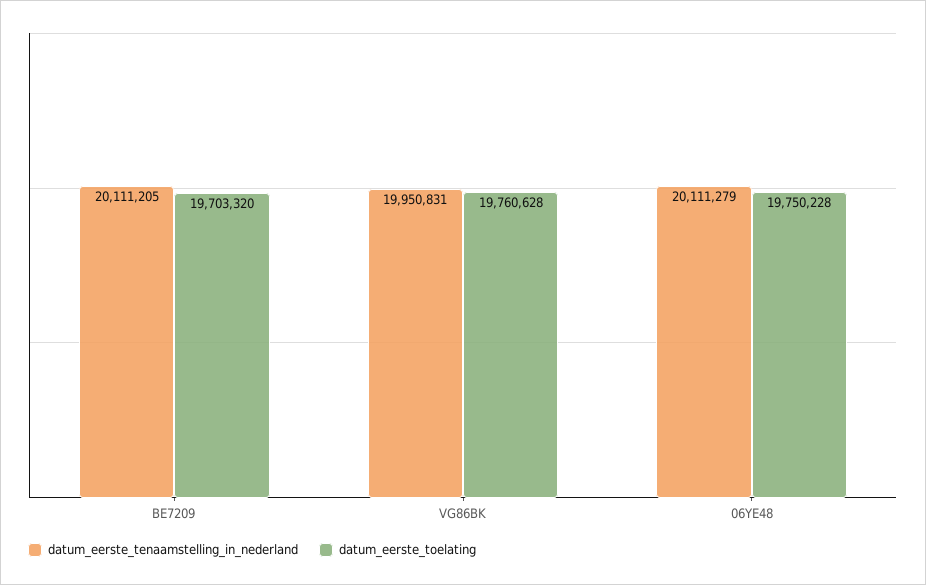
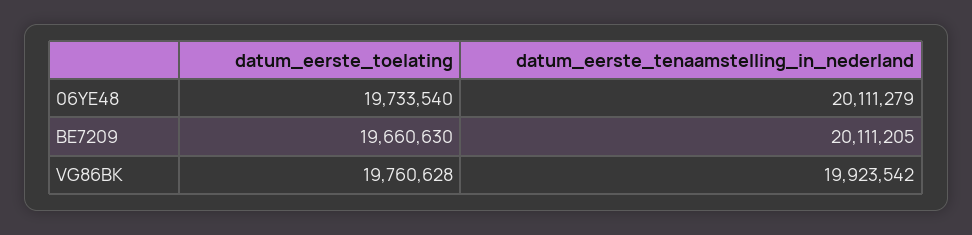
datum_eerste_toelating, BE7209: 19703320 -> 19660630
datum_eerste_tenaamstelling_in_nederland, VG86BK: 19950831 -> 19923542
datum_eerste_toelating, 06YE48: 19750228 -> 19733540

